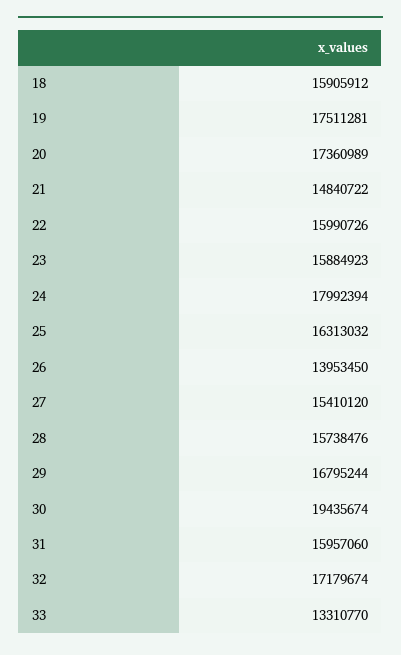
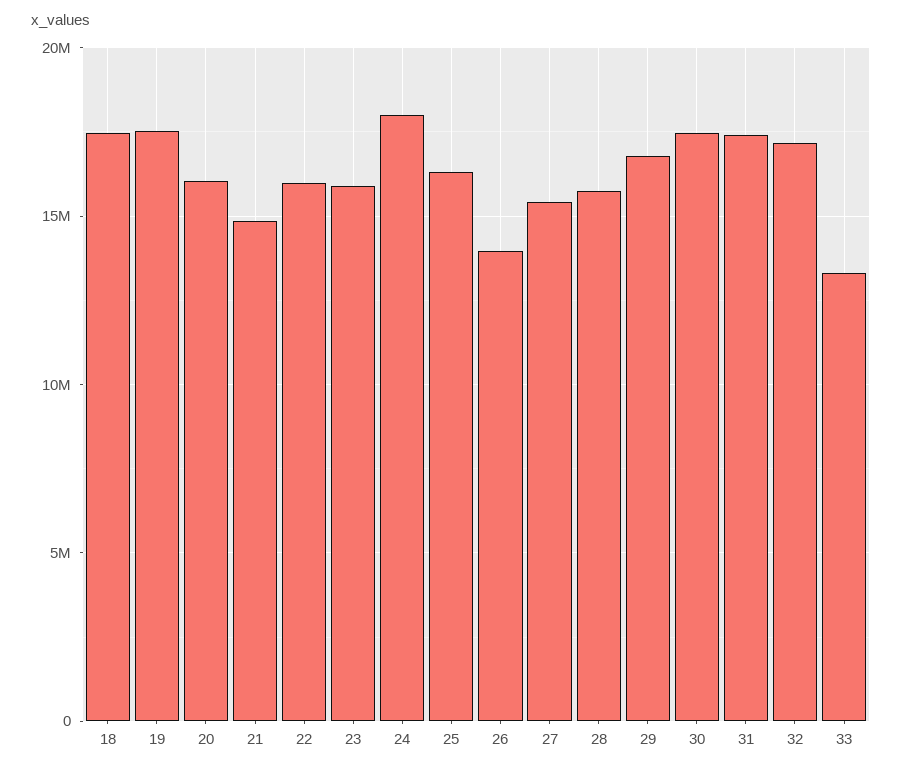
18: 15905912 -> 17500000
20: 17360989 -> 16000000
30: 19435674 -> 17500000
31: 15957060 -> 17500000

